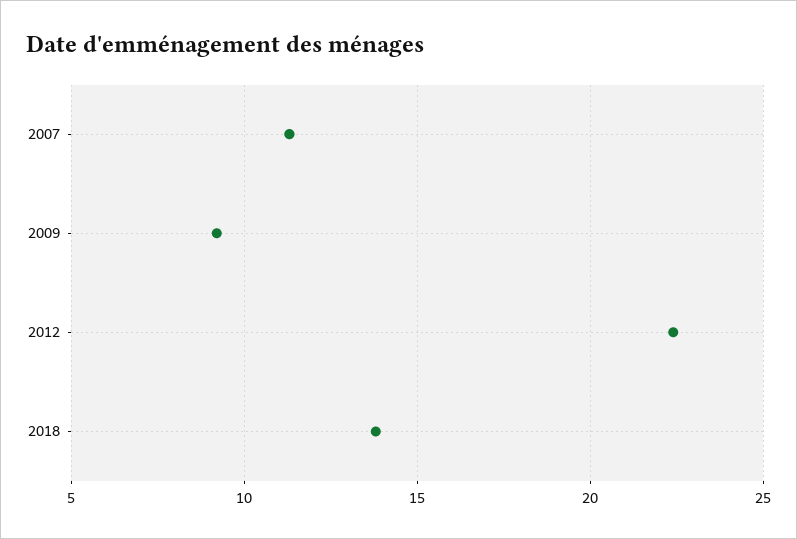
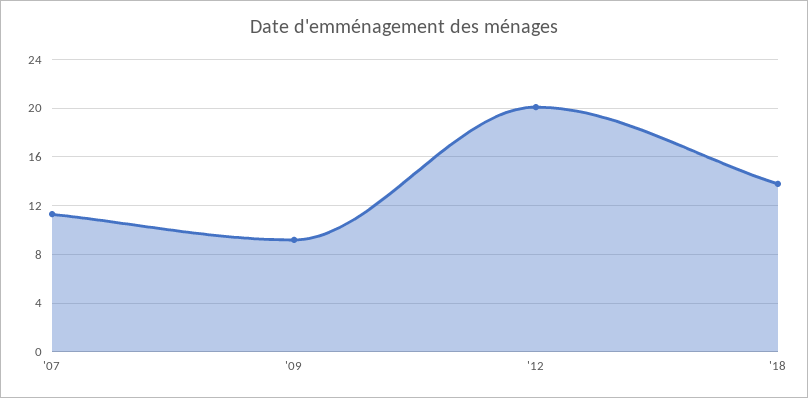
2012: 22.5 -> 20

